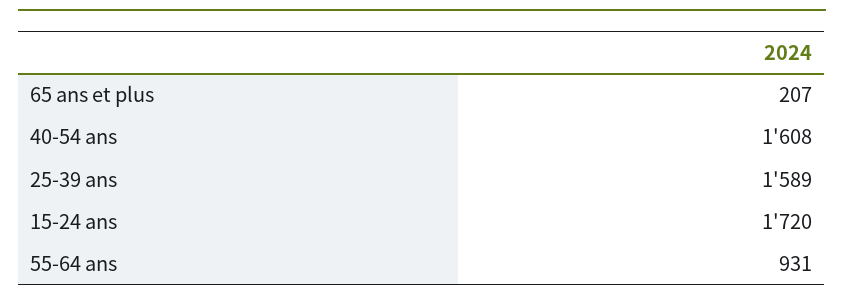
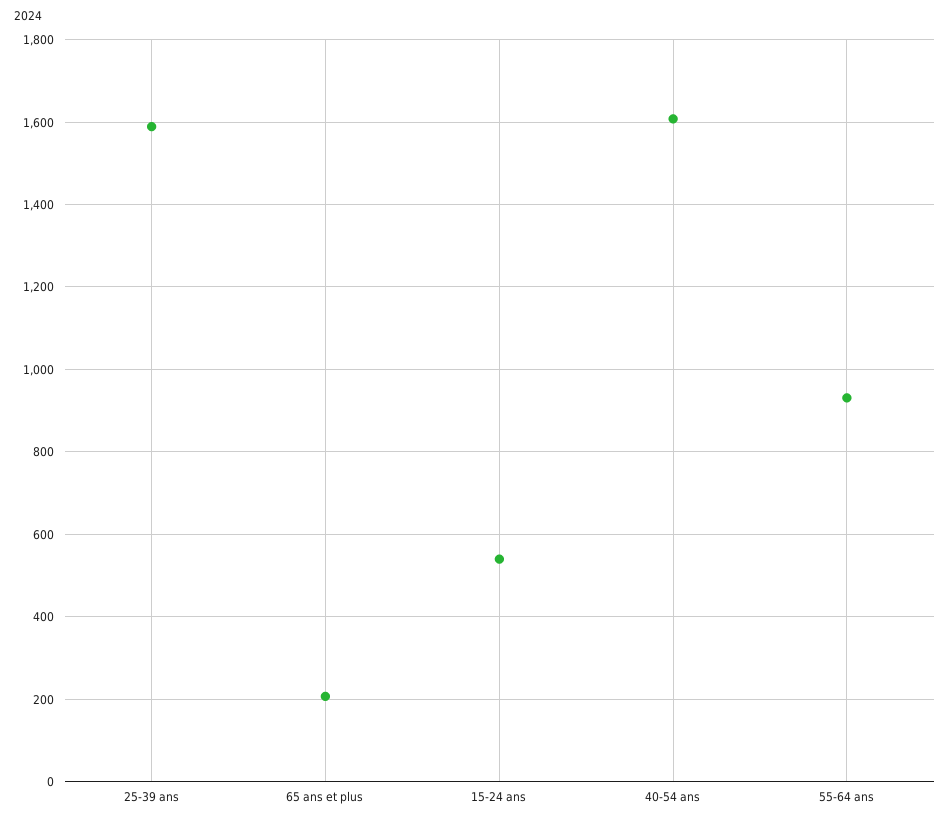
15-24 ans: 1720 -> 540

